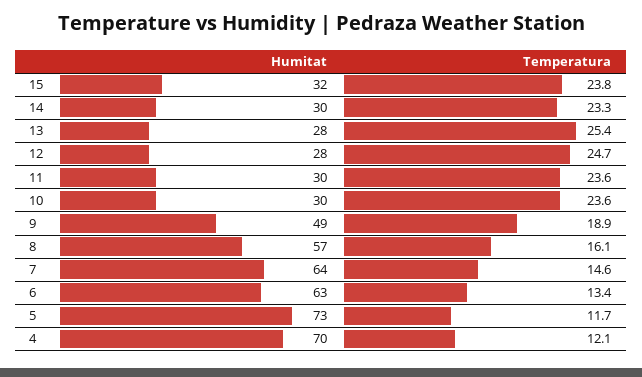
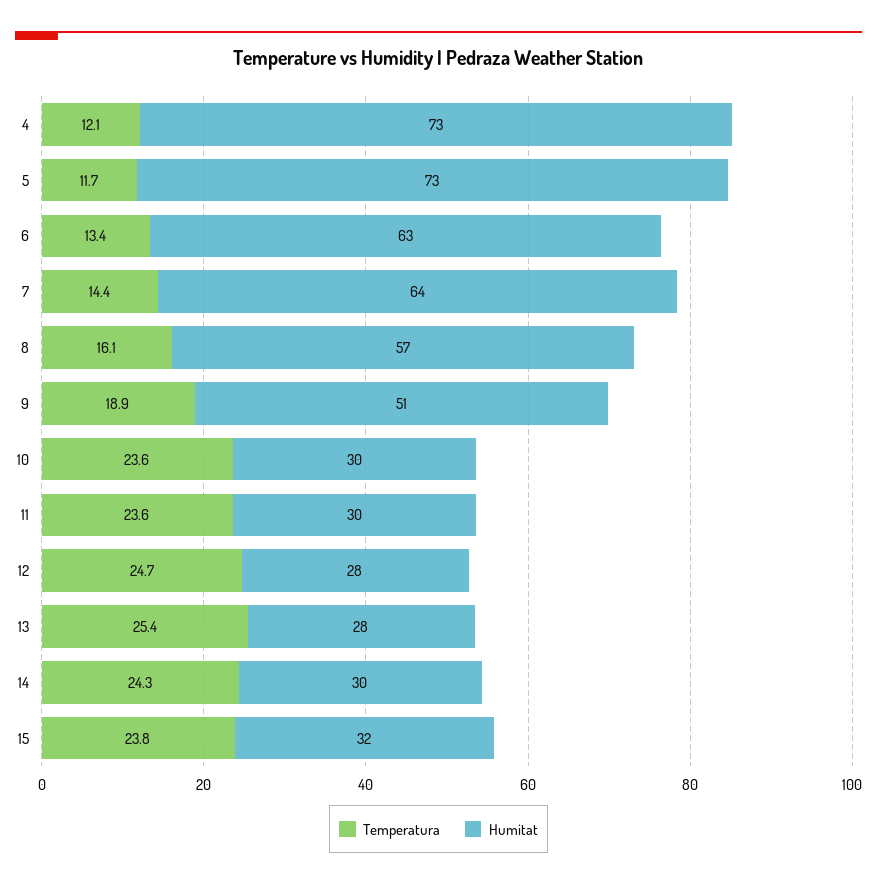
Temperatura, 14: 23.3 -> 24.3
Humitat, 9: 49 -> 51
Temperatura, 7: 14.6 -> 14.4
Humitat, 4: 70 -> 73

